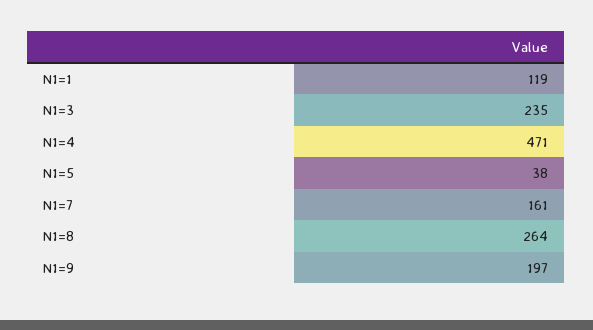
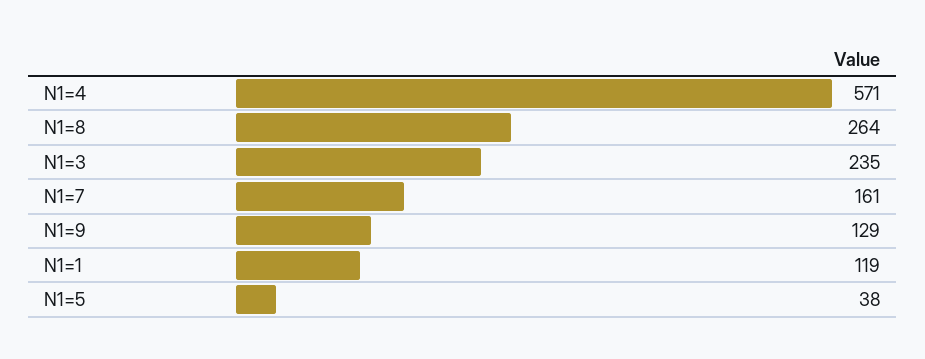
N1=4: 471 -> 571
N1=9: 197 -> 129

